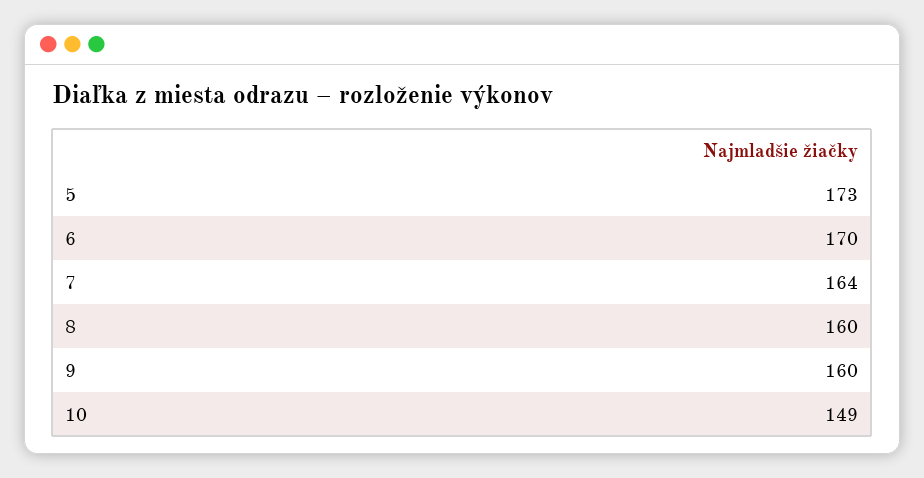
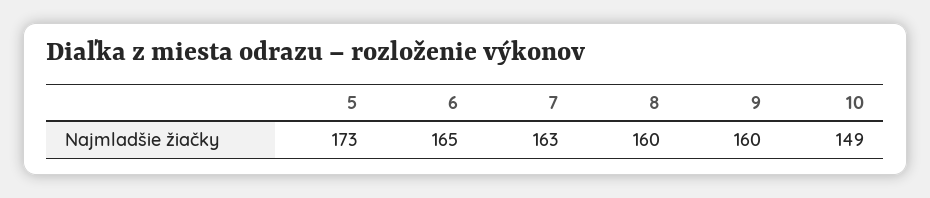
6: 170 -> 165
7: 164 -> 163

